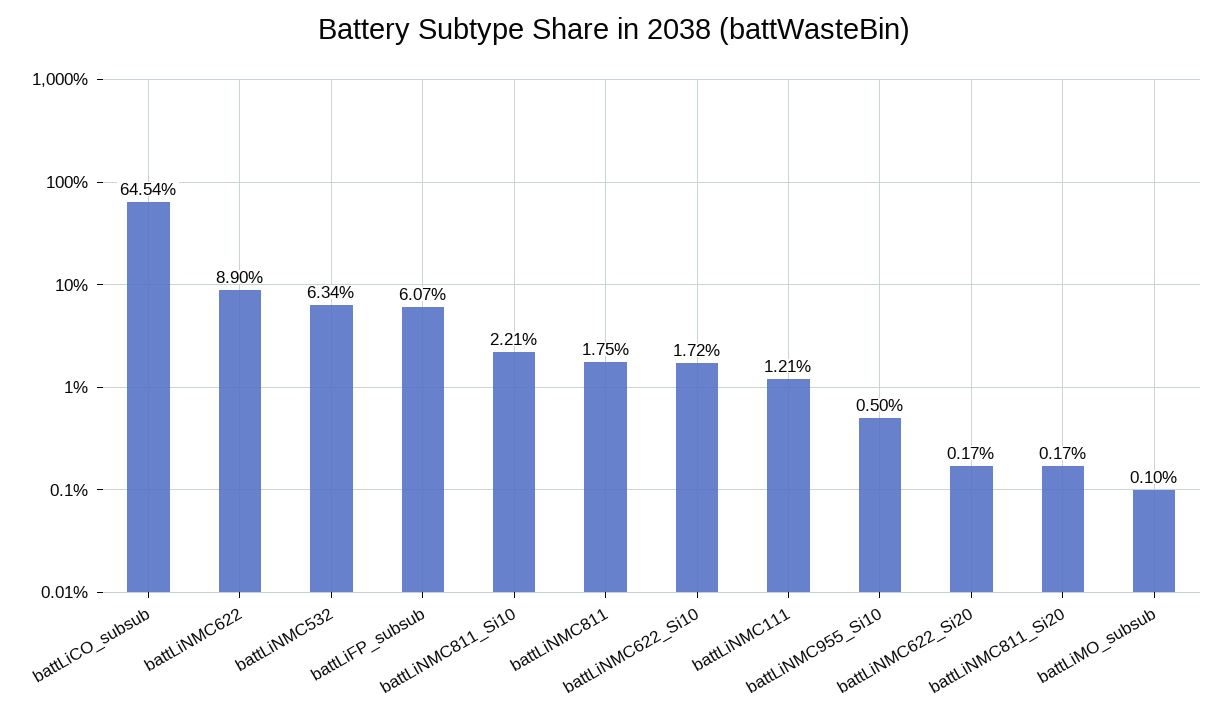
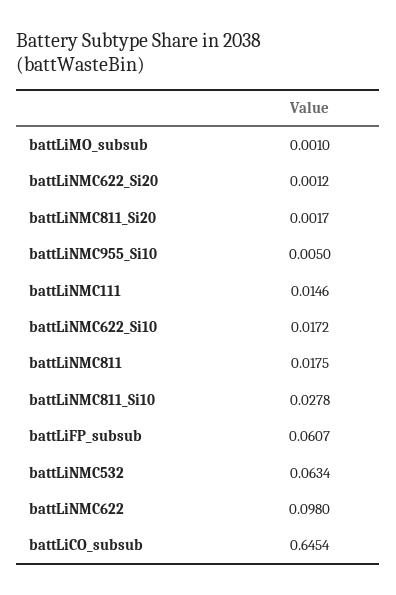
battLiNMC622: 0.089 -> 0.098
battLiNMC811_Si10: 0.0221 -> 0.0278
battLiNMC111: 0.0121 -> 0.0146
battLiNMC622_Si20: 0.0017 -> 0.0012

